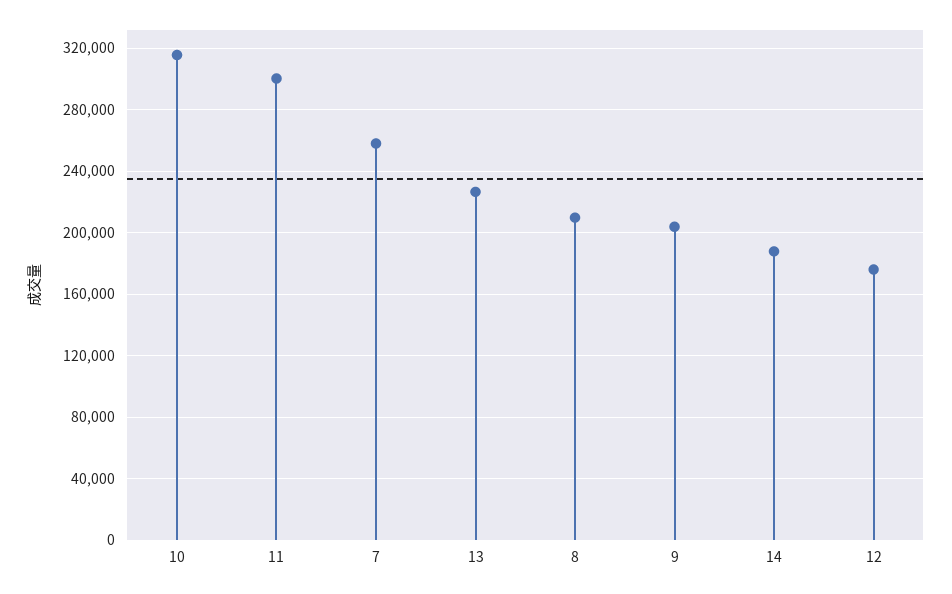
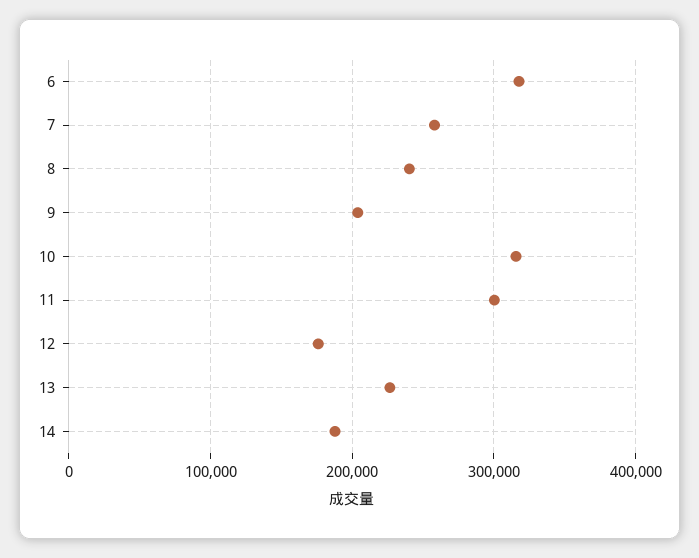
8: 210000 -> 240000
6: none -> 320000

